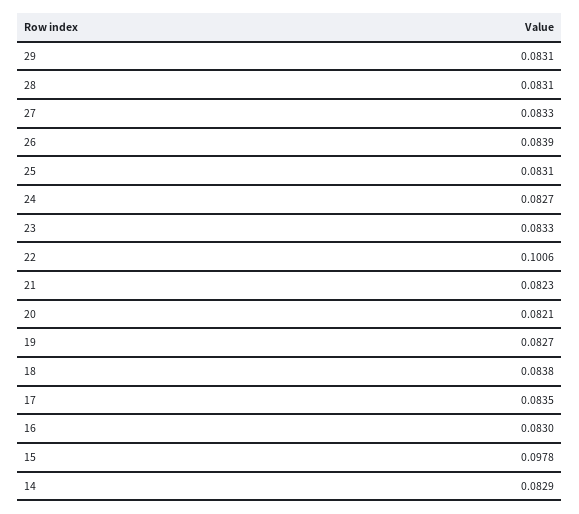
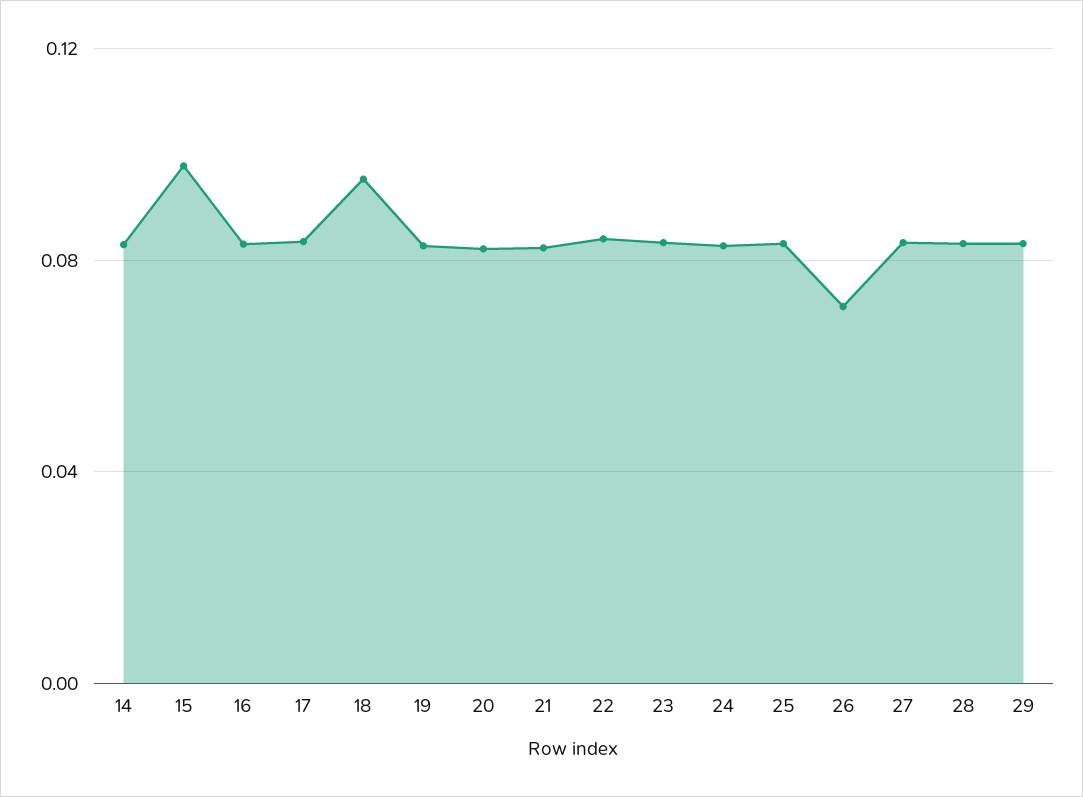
26: 0.0839 -> 0.07
22: 0.1006 -> 0.085
18: 0.0838 -> 0.095

